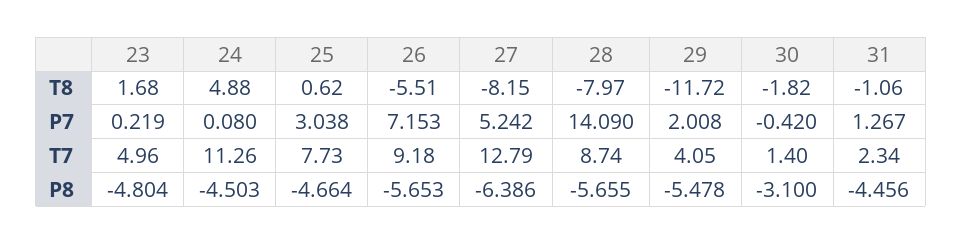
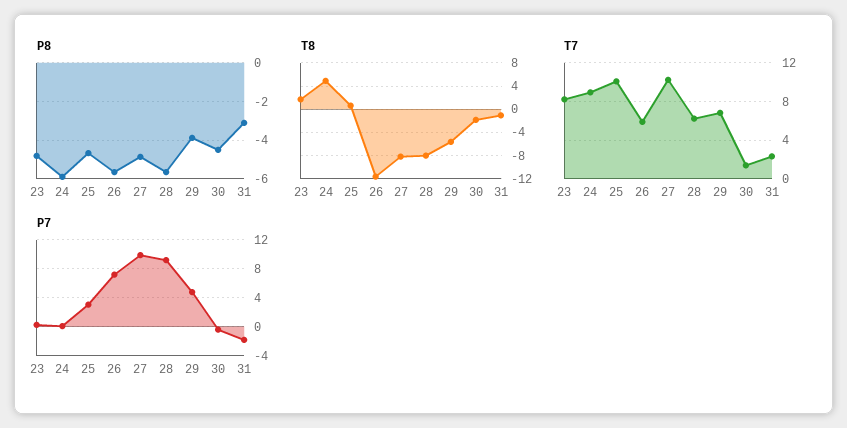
T8, 26: -5.51 -> -12
T8, 29: -11.72 -> -6
P7, 27: 5.242 -> 10
P7, 28: 14.09 -> 9
P7, 29: 2.008 -> 5
P7, 31: 1.267 -> -2
T7, 23: 4.96 -> 8
T7, 24: 11.26 -> 9
T7, 25: 7.73 -> 10
T7, 26: 9.18 -> 6
T7, 27: 12.79 -> 10
T7, 28: 8.74 -> 6
T7, 29: 4.05 -> 7
P8, 24: -4.503 -> -6
P8, 27: -6.386 -> -5
P8, 29: -5.478 -> -4
P8, 30: -3.1 -> -4.5
P8, 31: -4.456 -> -3

